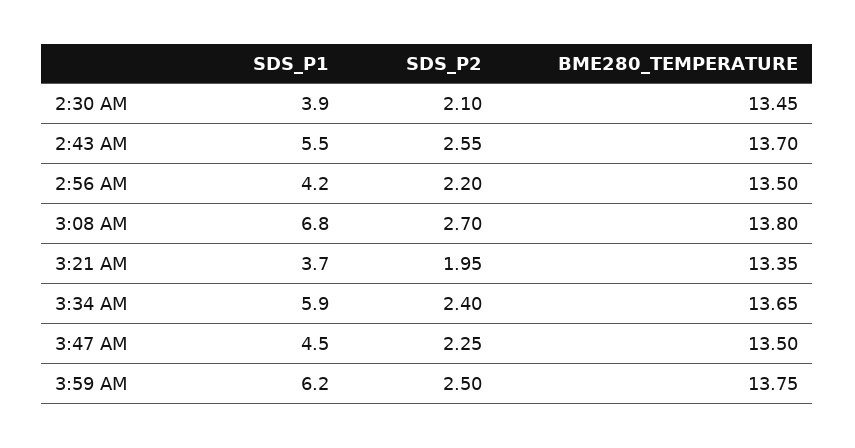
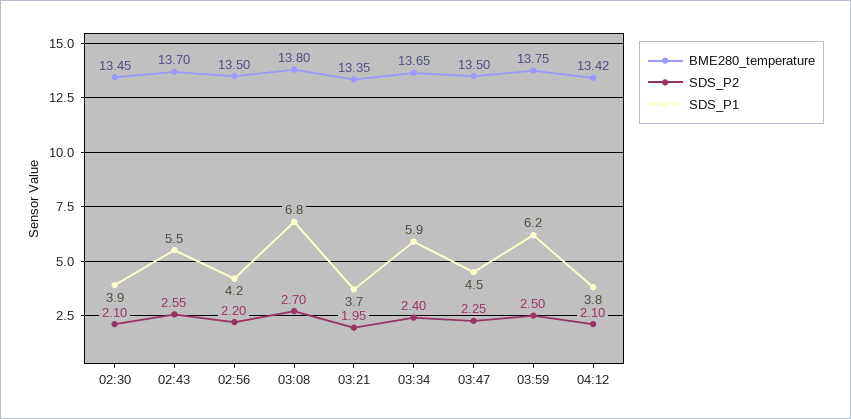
BME280_TEMPERATURE, 04:12: none -> 13.42
SDS_P2, 04:12: none -> 2.1
SDS_P1, 04:12: none -> 3.8

